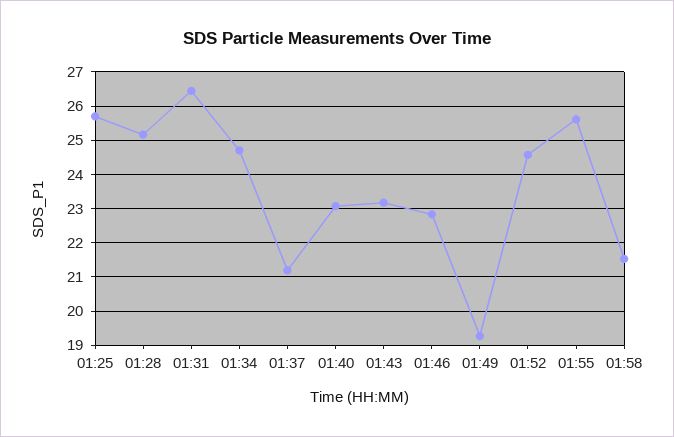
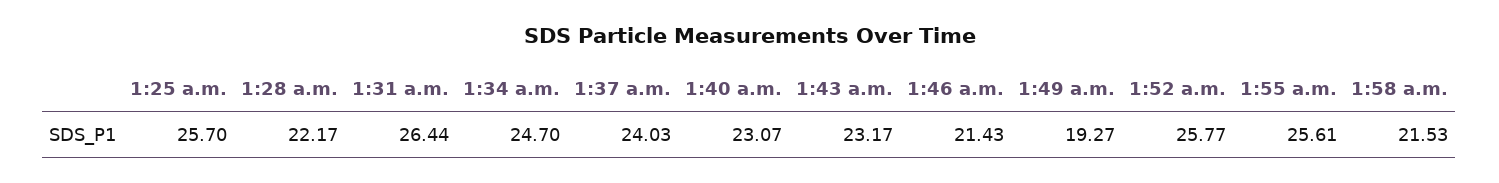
01:28: 25.2 -> 22.17
01:37: 21.2 -> 24.03
01:46: 22.8 -> 21.43
01:52: 24.6 -> 25.77

